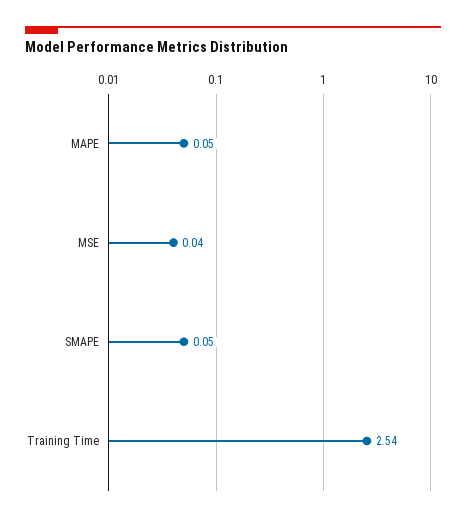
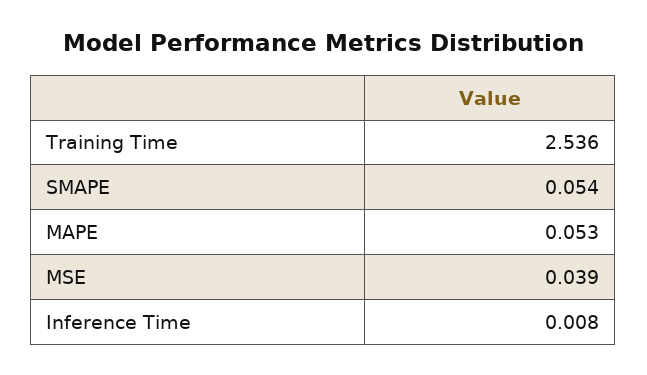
Inference Time: none -> 0.008

